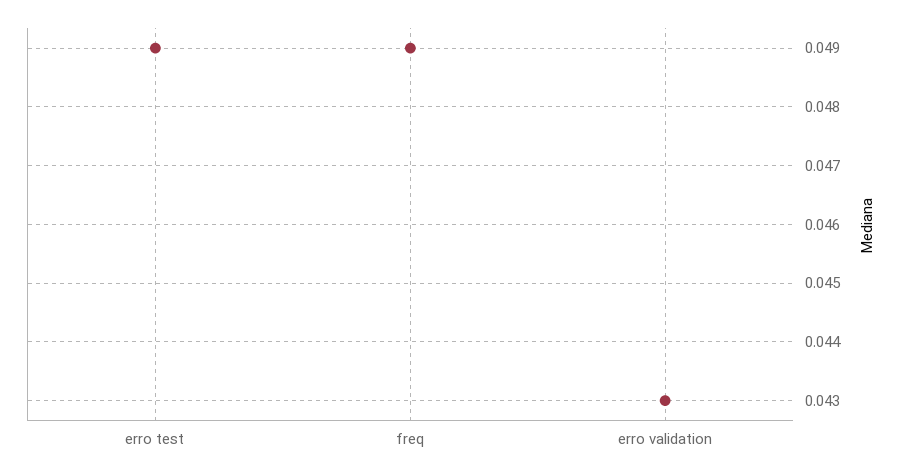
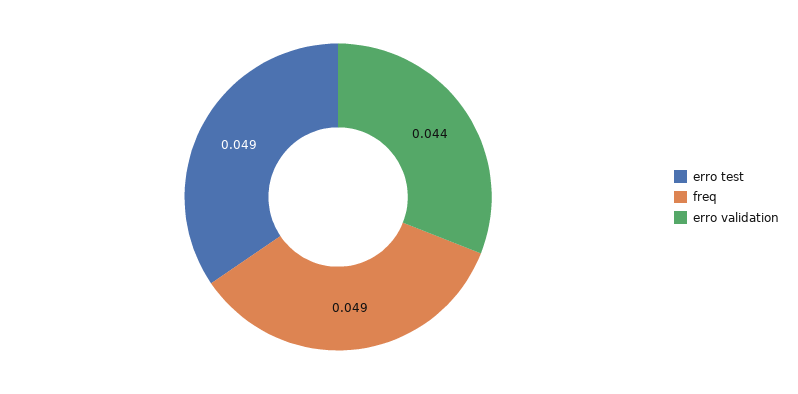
erro validation: 0.043 -> 0.044

